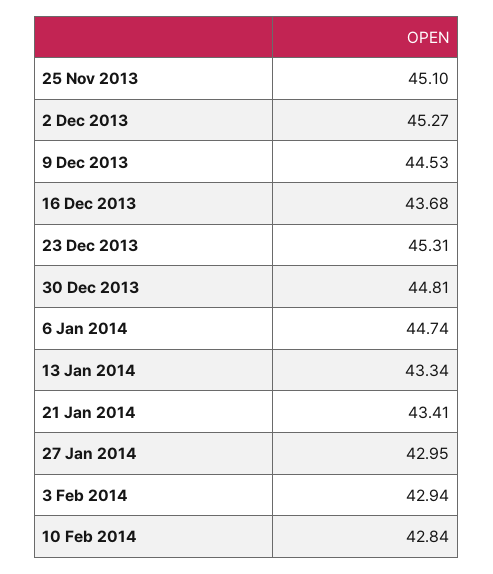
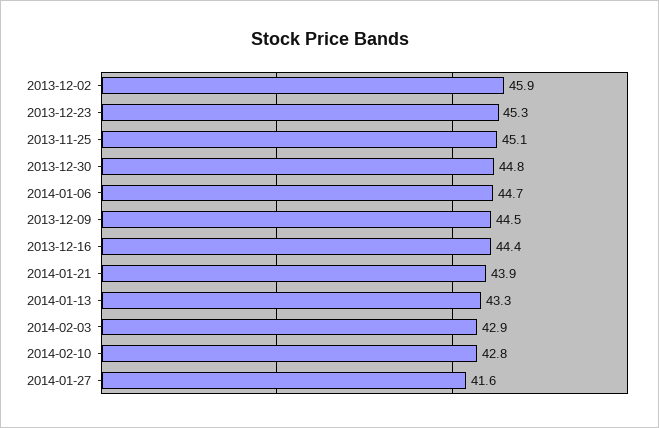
2 Dec 2013: 45.27 -> 45.9
16 Dec 2013: 43.68 -> 44.4
21 Jan 2014: 43.41 -> 43.9
27 Jan 2014: 42.95 -> 41.6

